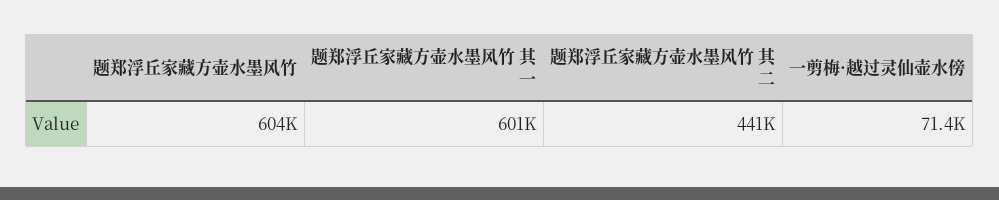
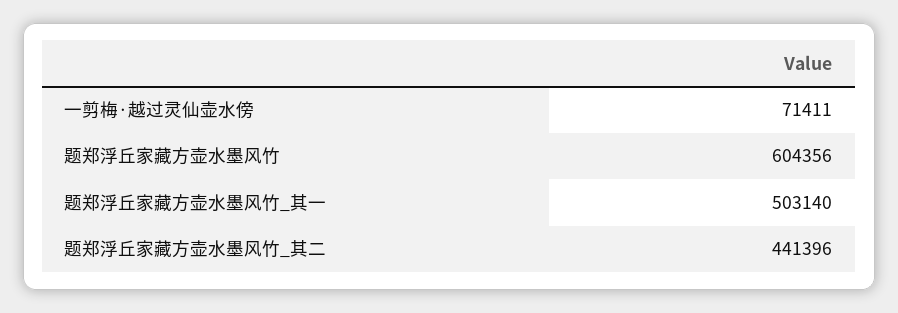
题郑浮丘家藏方壶水墨风竹 其一: 601000 -> 503140

